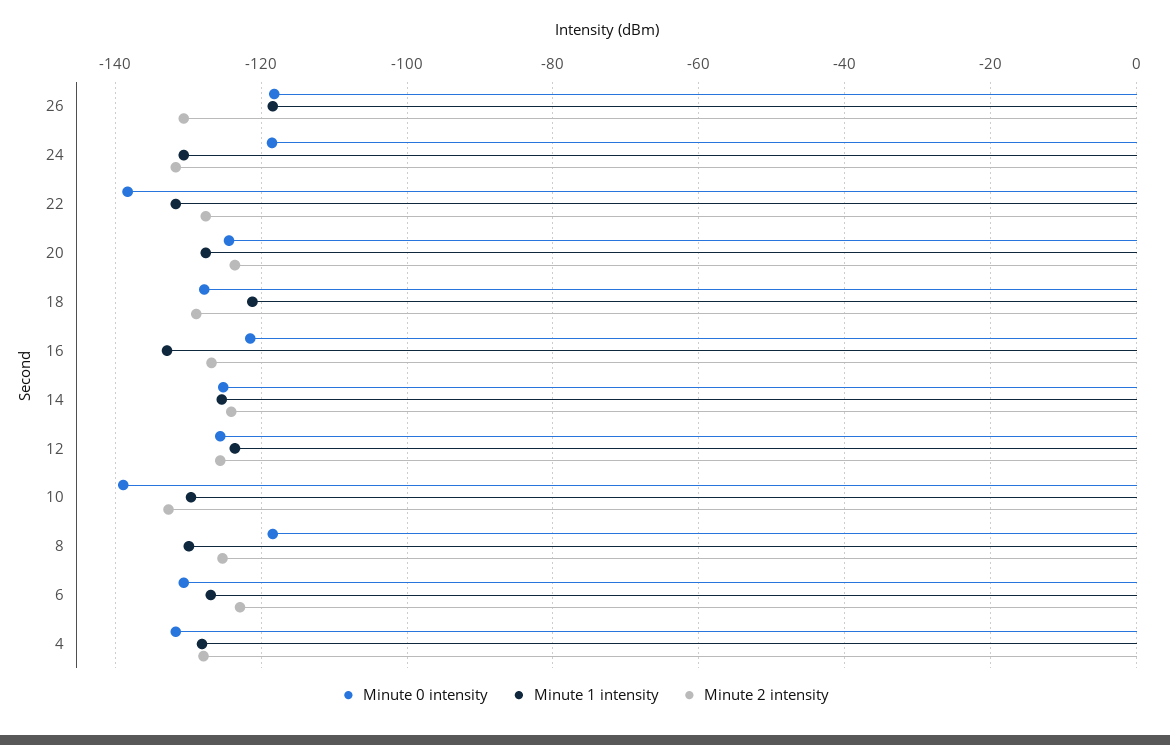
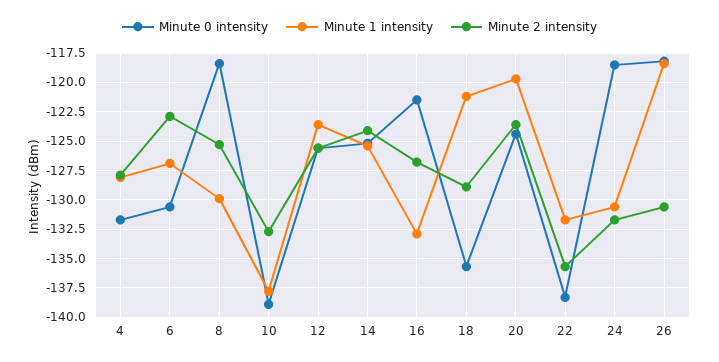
Minute 2 intensity, 22: -128 -> -135
Minute 1 intensity, 20: -128 -> -120
Minute 0 intensity, 18: -128 -> -135
Minute 1 intensity, 10: -130 -> -137.5

